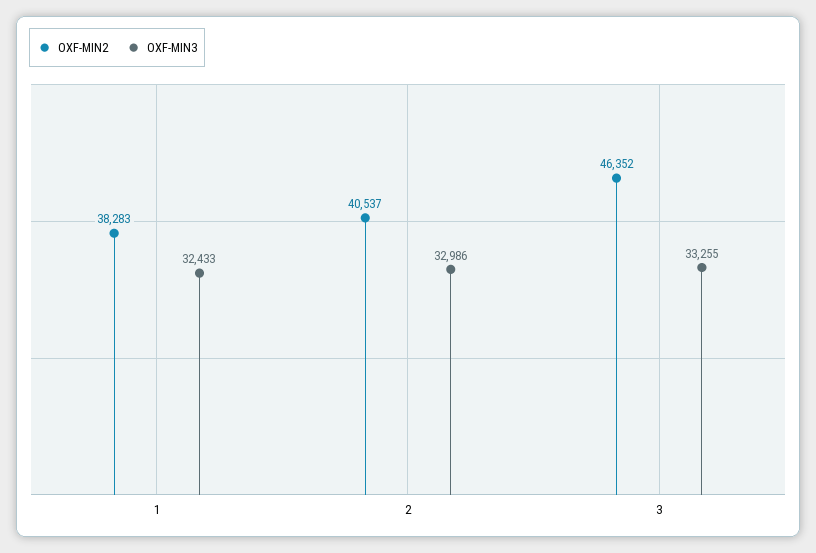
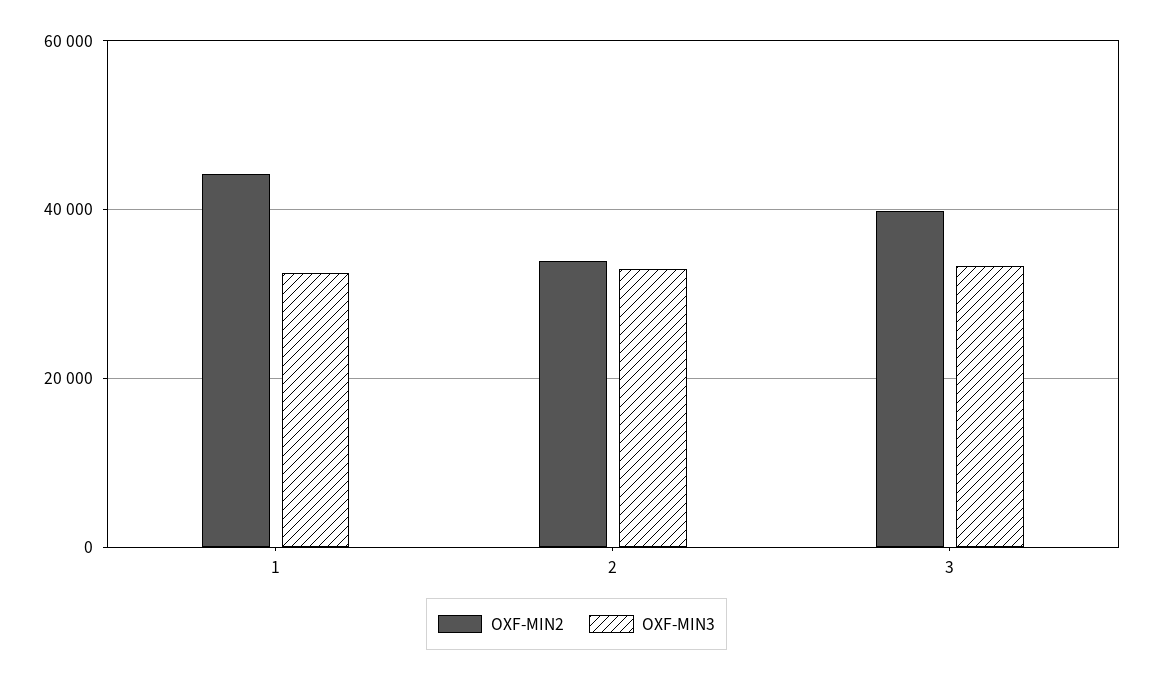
OXF-MIN2, 1: 38283 -> 44000
OXF-MIN2, 2: 40537 -> 34000
OXF-MIN2, 3: 46352 -> 40000

